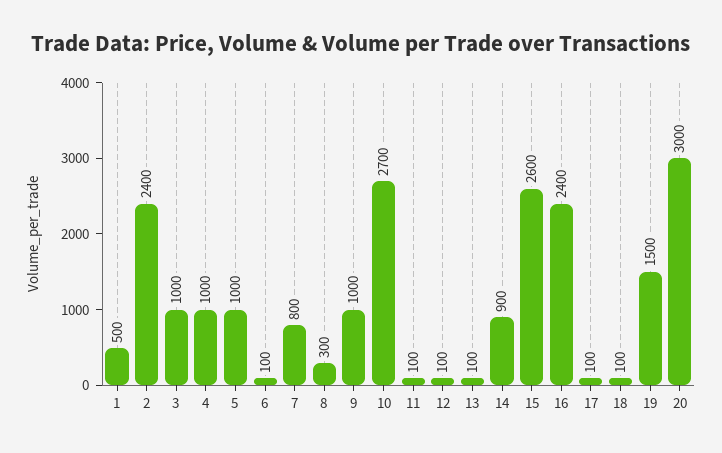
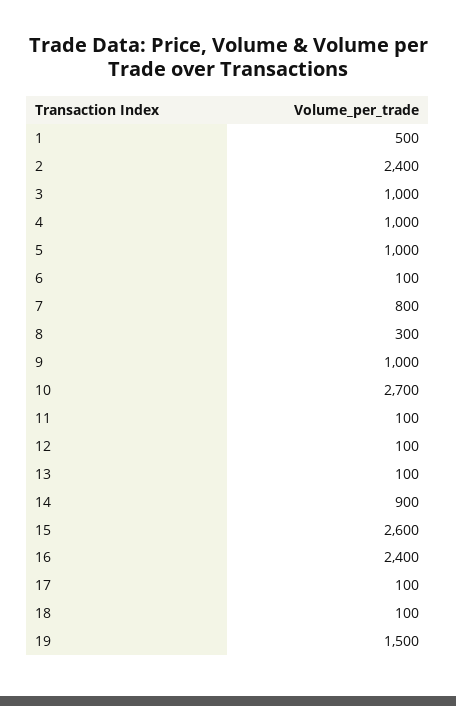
20: 3000 -> none

